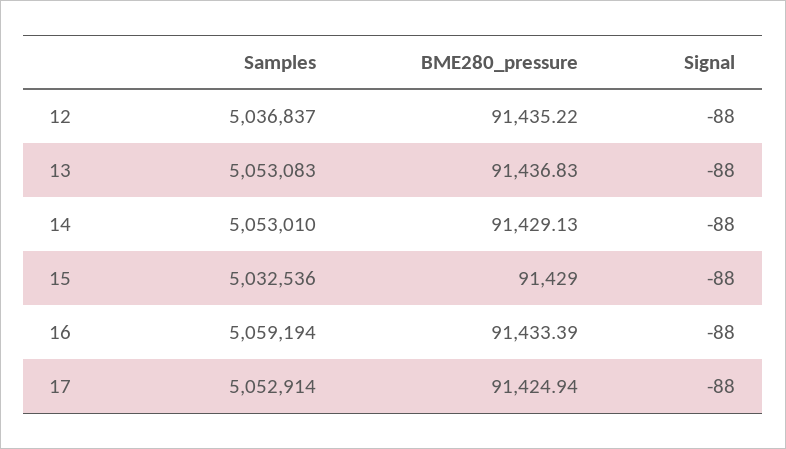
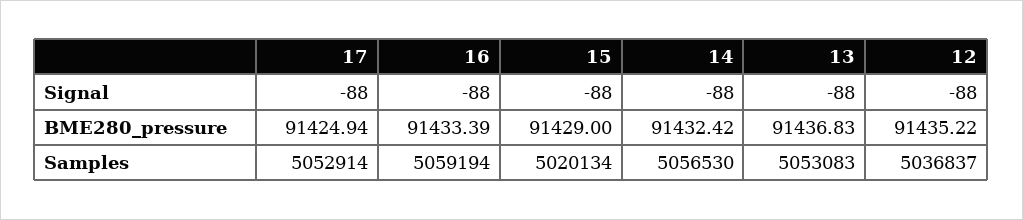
Samples, 14: 5053010 -> 5056530
BME280_pressure, 14: 91429.13 -> 91432.42
Samples, 15: 5032536 -> 5020134

